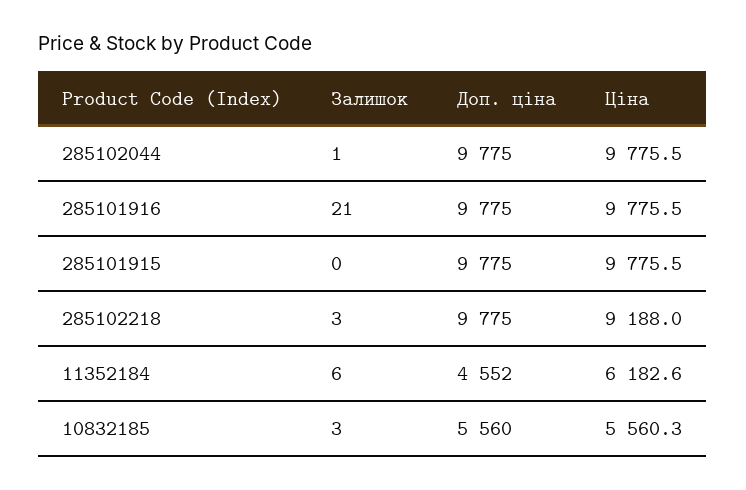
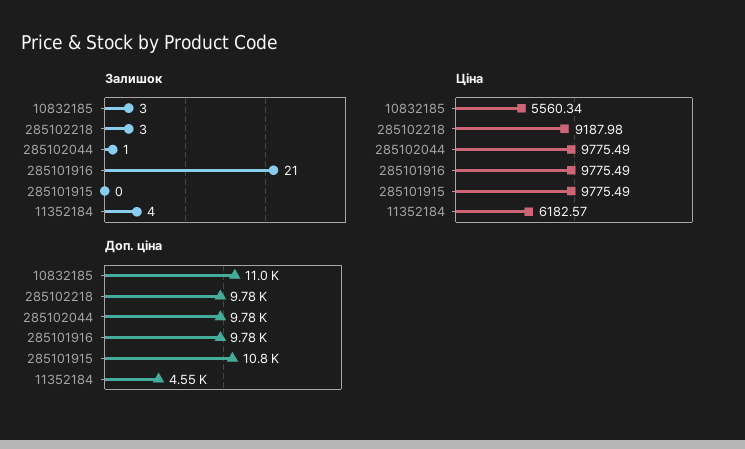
Доп. ціна, 285101915: 9775 -> 10800
Залишок, 11352184: 6 -> 4
Доп. ціна, 10832185: 5560 -> 11000

